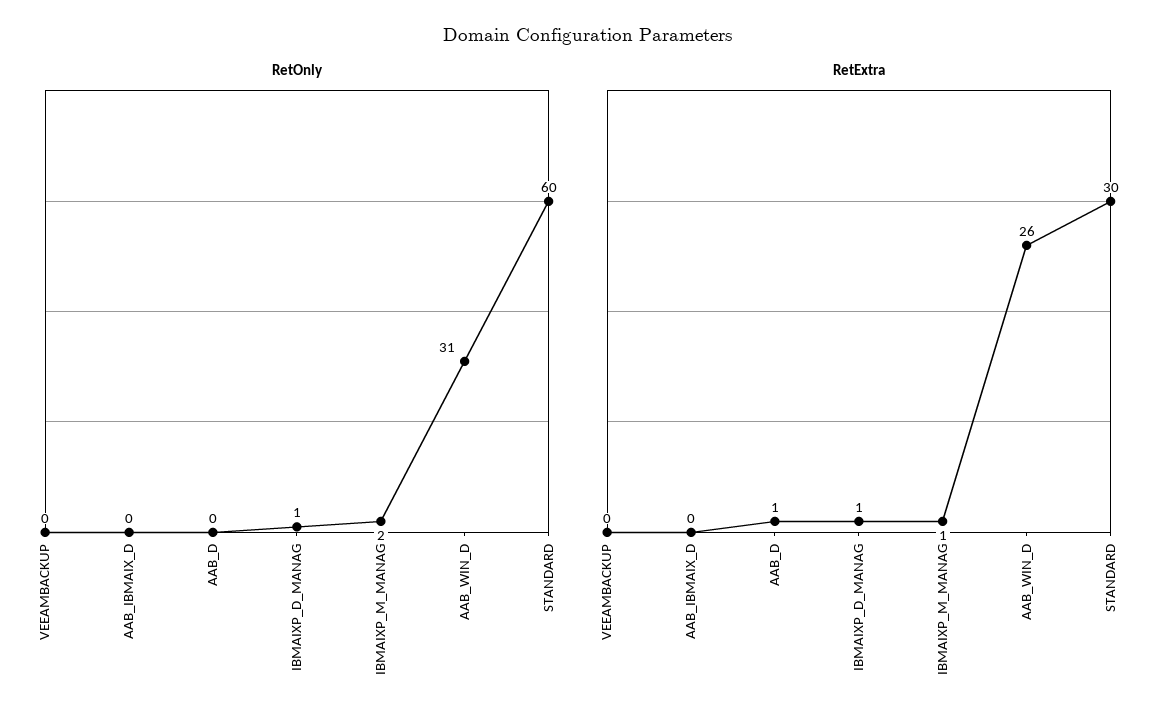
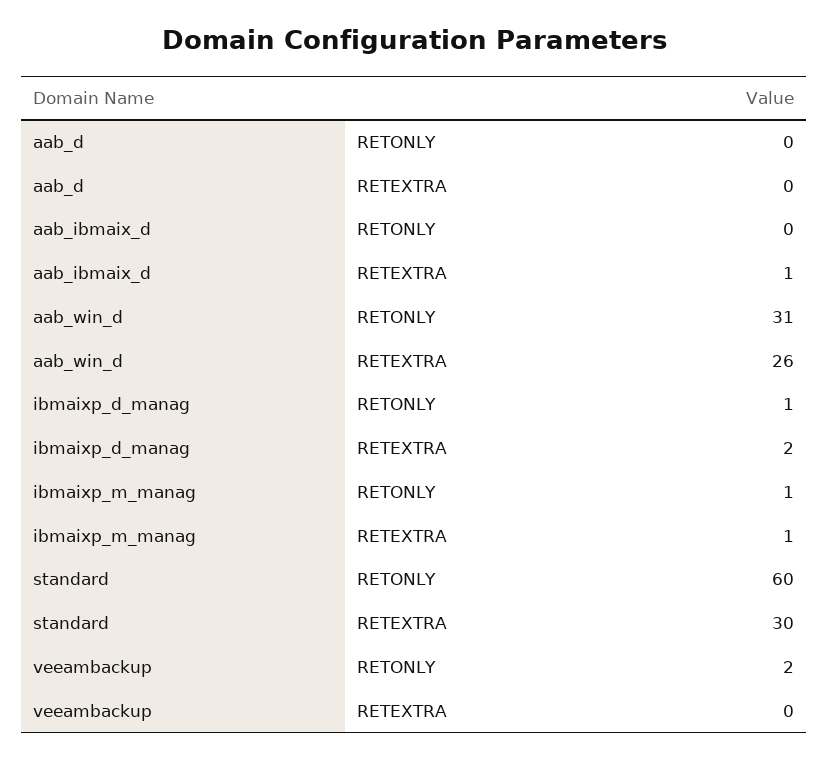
RetOnly, VEEAMBACKUP: 0 -> 2
RetOnly, IBMAIXP_M_MANAG: 2 -> 1
RetExtra, AAB_IBMAIX_D: 0 -> 1
RetExtra, AAB_D: 1 -> 0
RetExtra, IBMAIXP_D_MANAG: 1 -> 2

